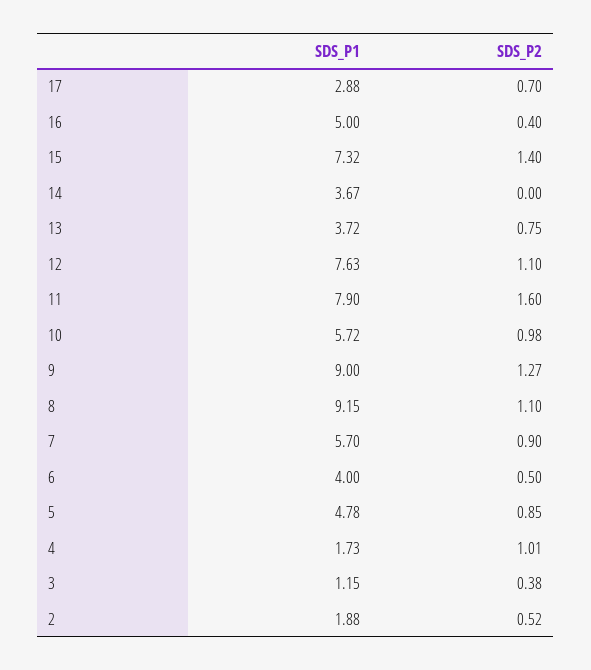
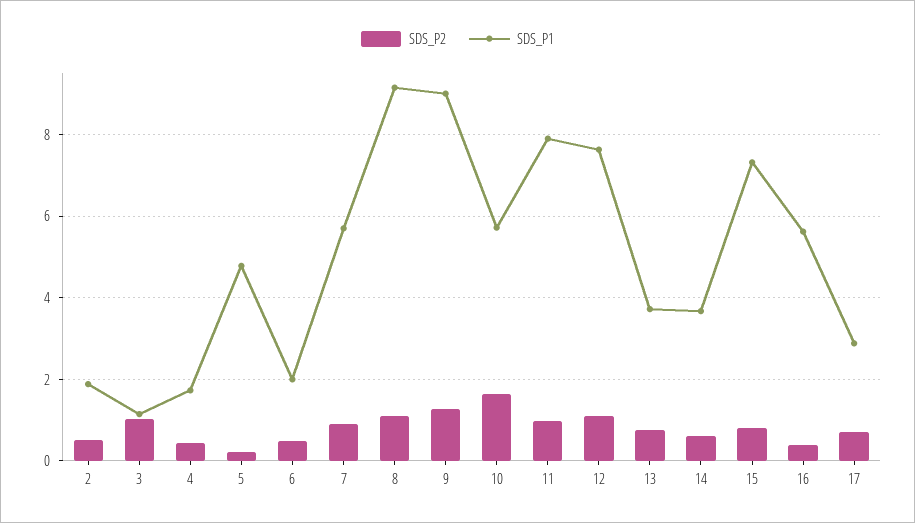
SDS_P1, 16: 5 -> 5.6
SDS_P2, 15: 1.4 -> 0.8
SDS_P2, 14: 0 -> 0.6
SDS_P2, 11: 1.6 -> 1
SDS_P2, 10: 0.98 -> 1.6
SDS_P1, 6: 4 -> 2
SDS_P2, 5: 0.85 -> 0.2
SDS_P2, 4: 1.01 -> 0.4
SDS_P2, 3: 0.38 -> 1

